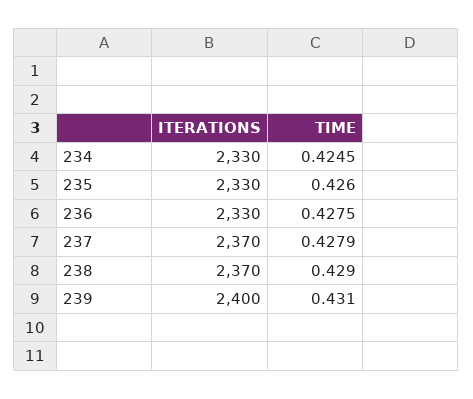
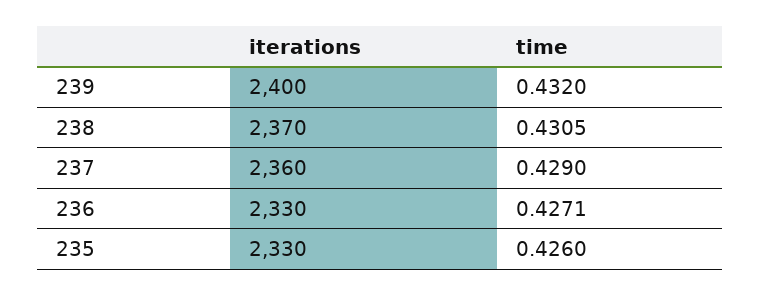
ITERATIONS, 234: 2330 -> none
TIME, 234: 0.4245 -> none
TIME, 236: 0.4275 -> 0.4271
ITERATIONS, 237: 2370 -> 2360
TIME, 237: 0.4279 -> 0.429
TIME, 238: 0.429 -> 0.4305
TIME, 239: 0.431 -> 0.432

